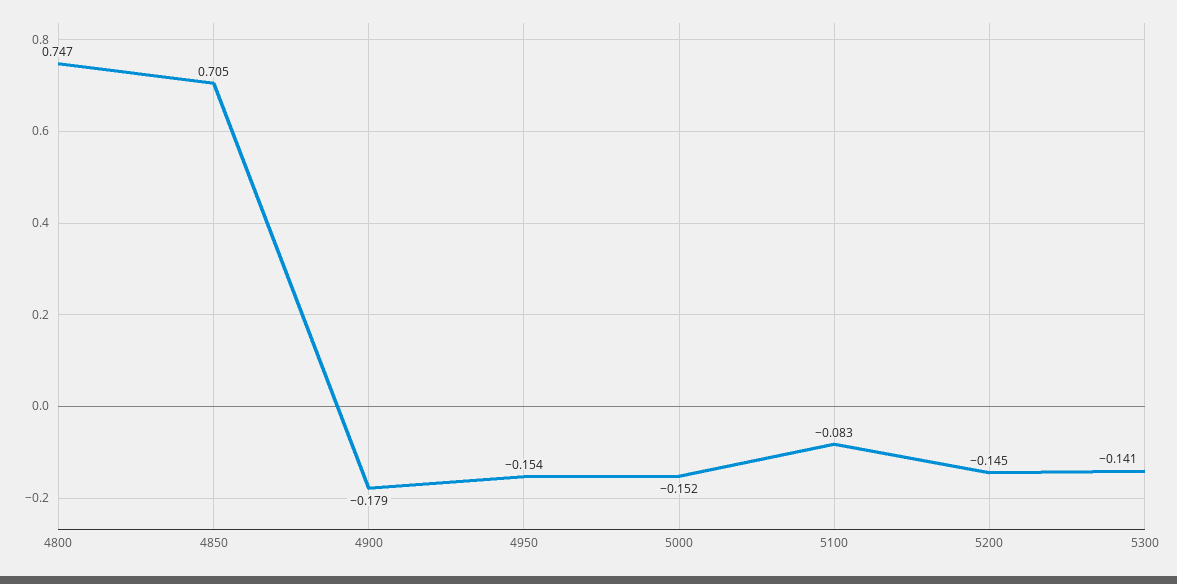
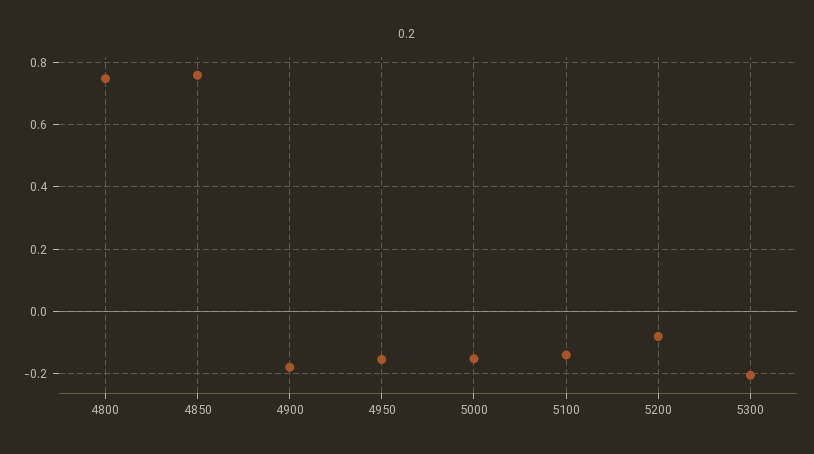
4850: 0.705 -> 0.76
5100: -0.083 -> -0.14
5200: -0.145 -> -0.08
5300: -0.141 -> -0.2

